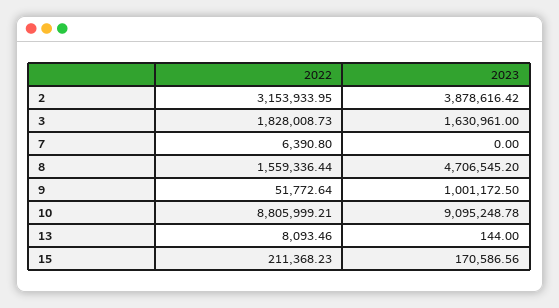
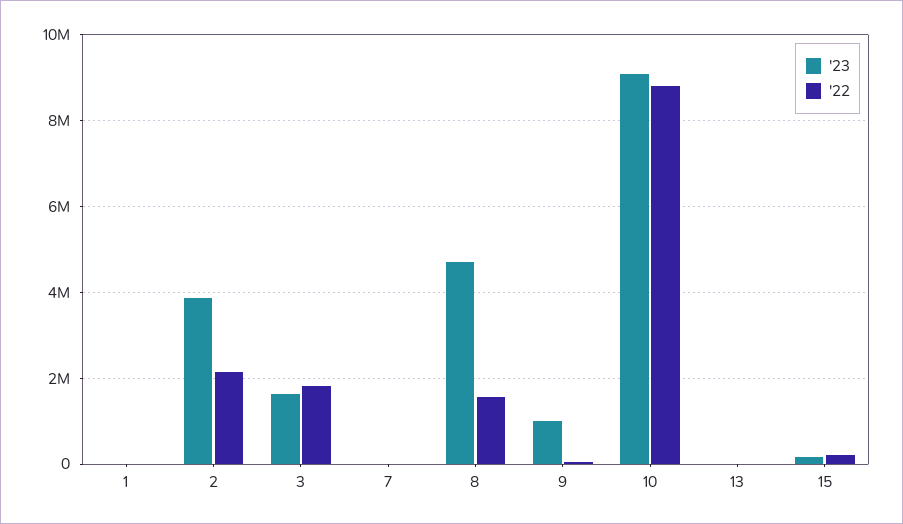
2022, 2: 3153933.95 -> 2200000
2023, 1: none -> 0
2022, 1: none -> 0

